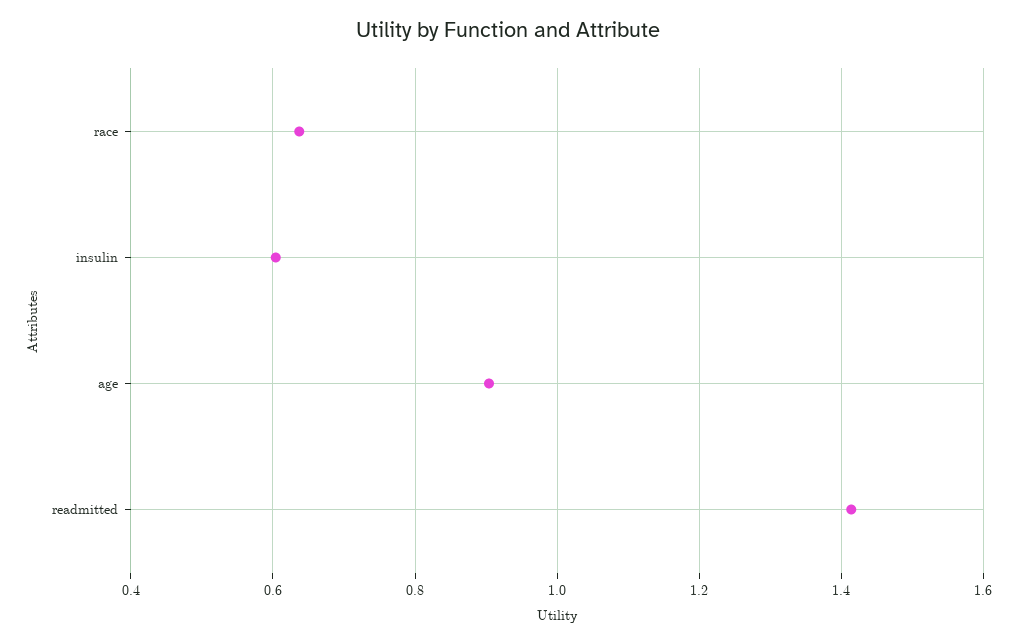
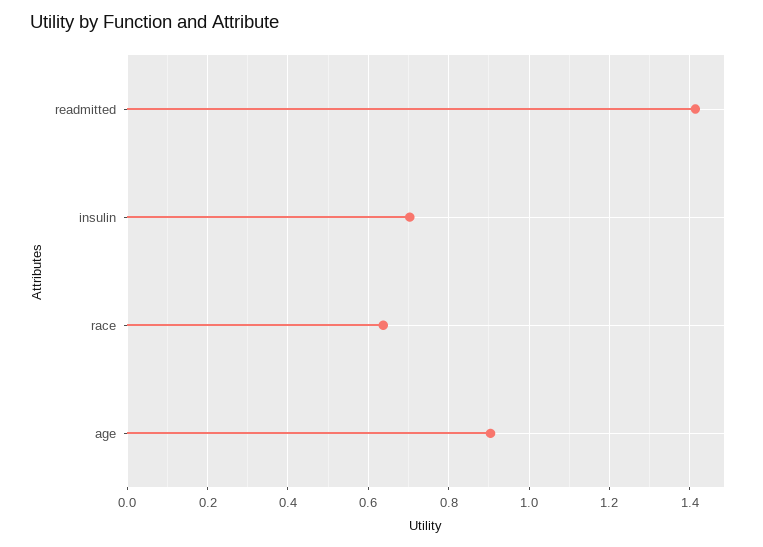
insulin: 0.6 -> 0.7

